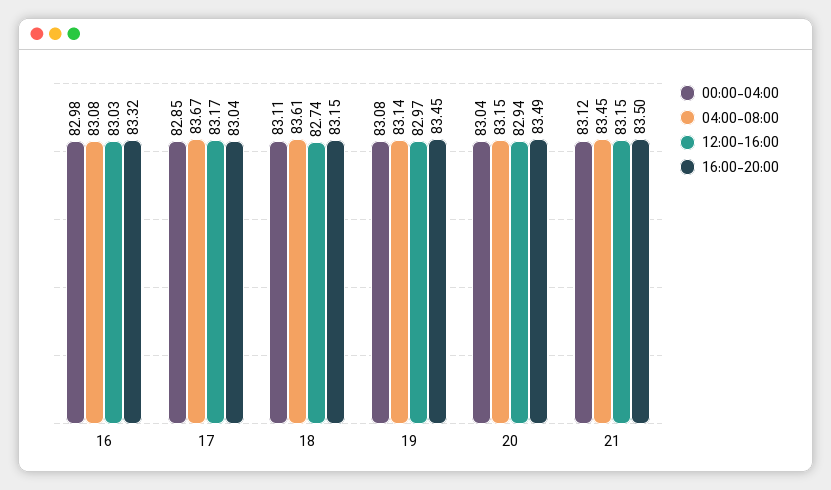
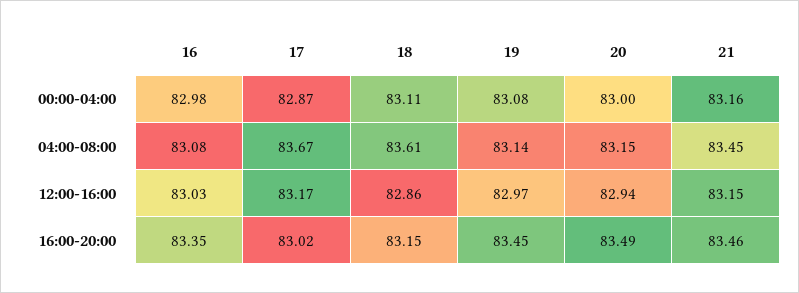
16:00-20:00, 16: 83.32 -> 83.35
00:00-04:00, 17: 82.85 -> 82.87
16:00-20:00, 17: 83.04 -> 83.02
12:00-16:00, 18: 82.74 -> 82.86
00:00-04:00, 20: 83.04 -> 83
00:00-04:00, 21: 83.12 -> 83.16
16:00-20:00, 21: 83.5 -> 83.46

